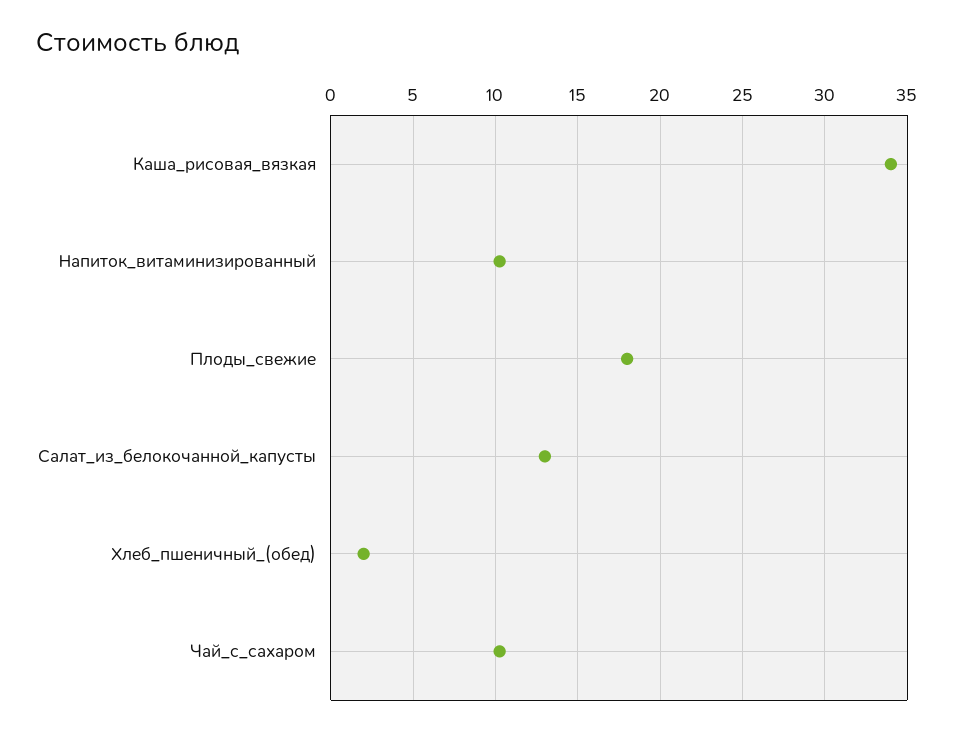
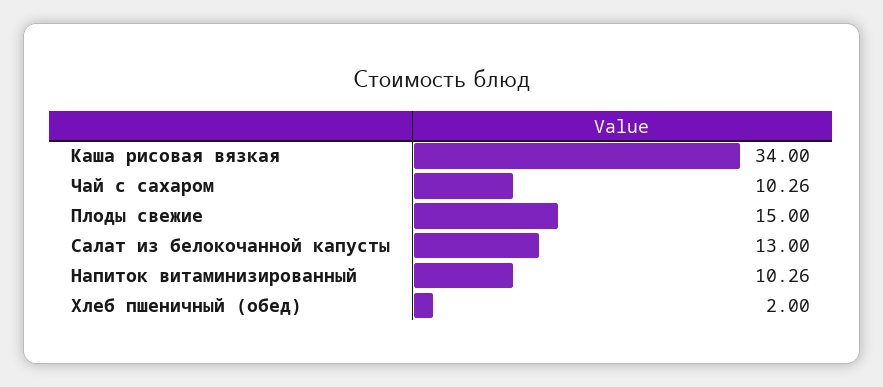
Плоды_свежие: 18 -> 15

